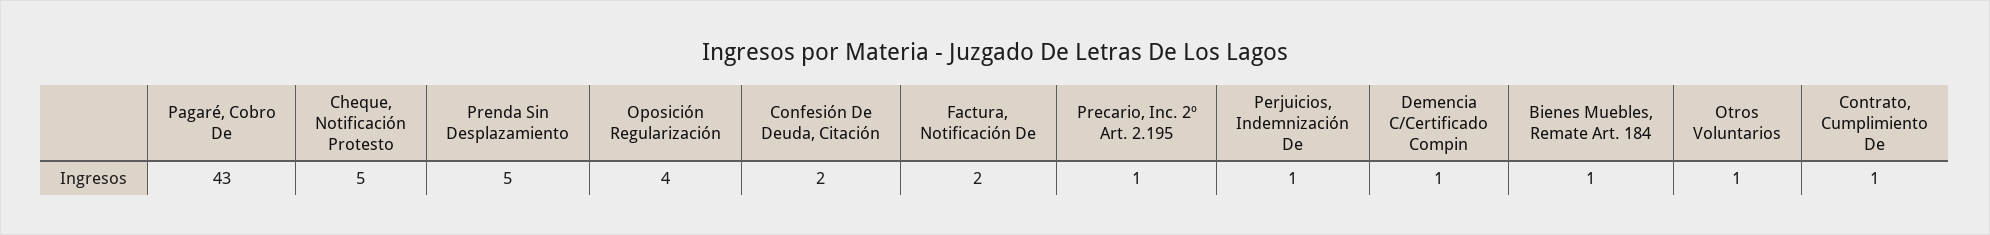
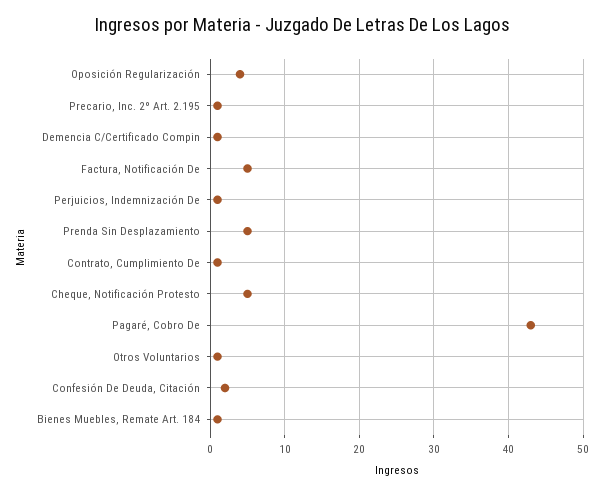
Factura, Notificación De: 2 -> 5

